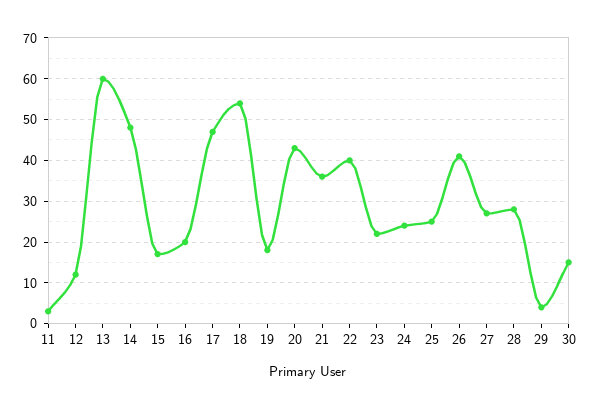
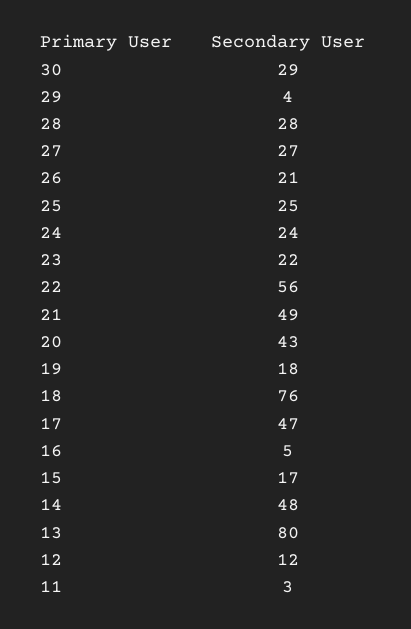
13: 60 -> 80
16: 20 -> 5
18: 55 -> 76
21: 35 -> 49
22: 40 -> 56
26: 40 -> 21
30: 15 -> 29

